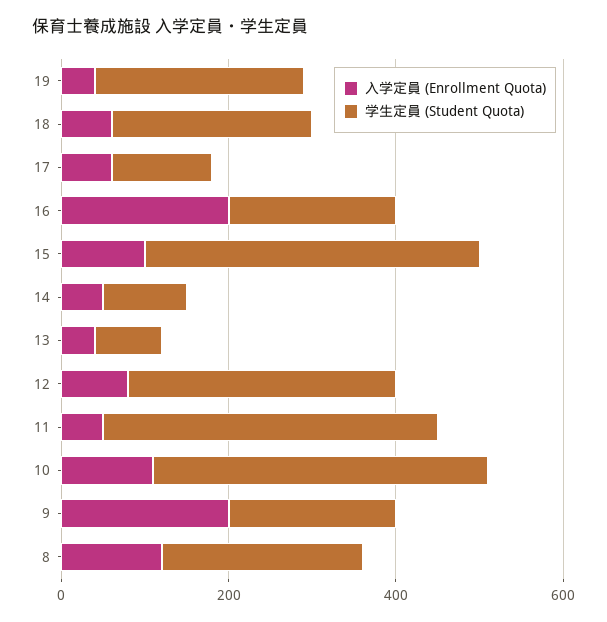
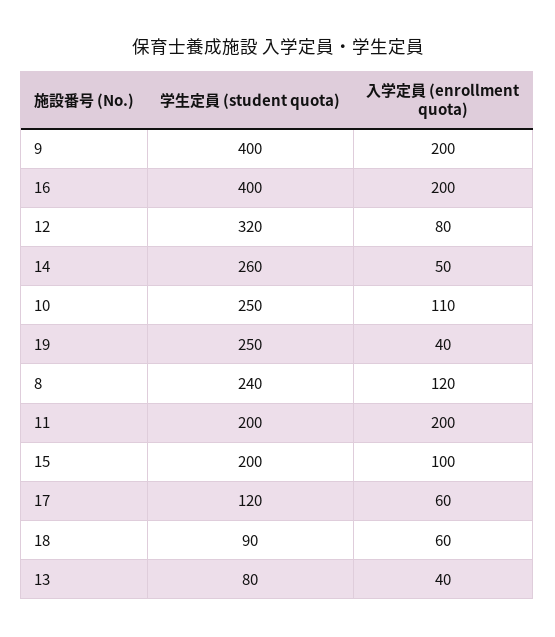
学生定員 (Student Quota), 18: 250 -> 90
学生定員 (Student Quota), 16: 200 -> 400
学生定員 (Student Quota), 15: 400 -> 200
学生定員 (Student Quota), 14: 100 -> 260
入学定員 (Enrollment Quota), 11: 50 -> 200
学生定員 (Student Quota), 11: 400 -> 200
学生定員 (Student Quota), 10: 400 -> 250
学生定員 (Student Quota), 9: 200 -> 400

